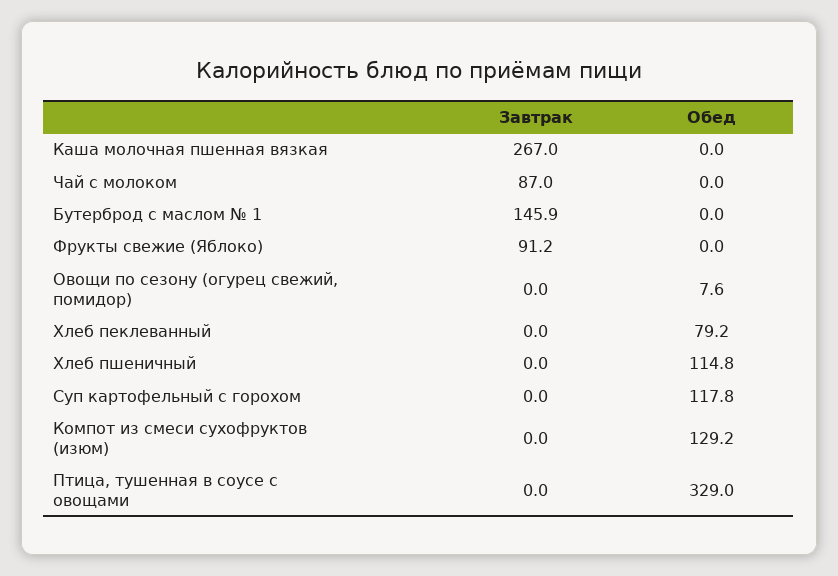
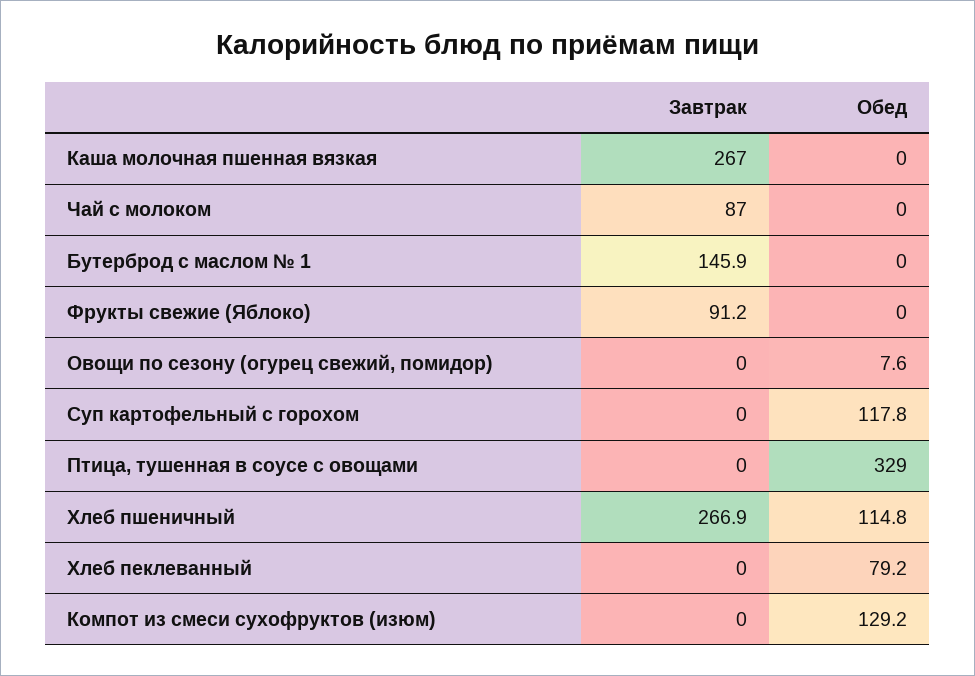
Завтрак, Хлеб пшеничный: 0 -> 266.9

